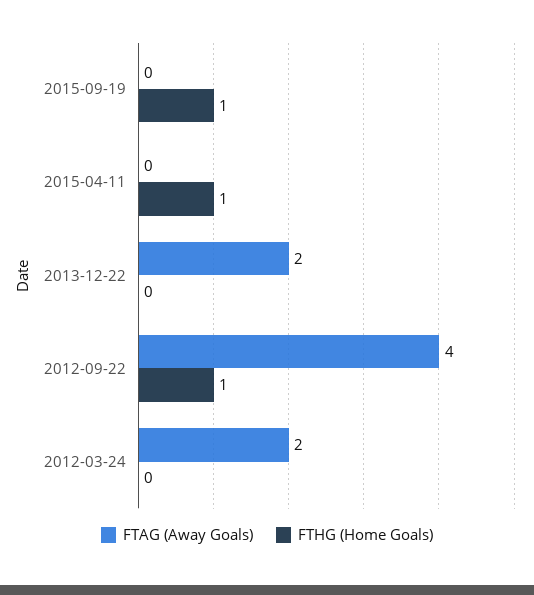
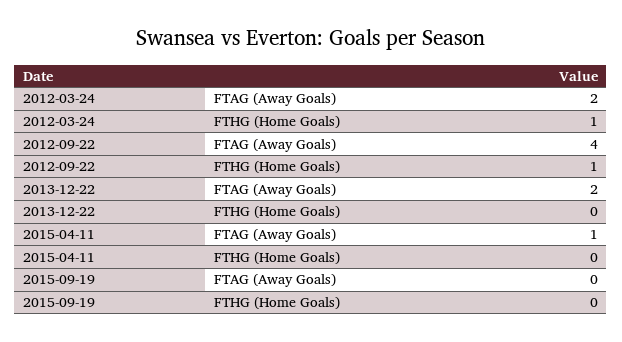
FTHG (Home Goals), 2015-09-19: 1 -> 0
FTAG (Away Goals), 2015-04-11: 0 -> 1
FTHG (Home Goals), 2015-04-11: 1 -> 0
FTHG (Home Goals), 2012-03-24: 0 -> 1

